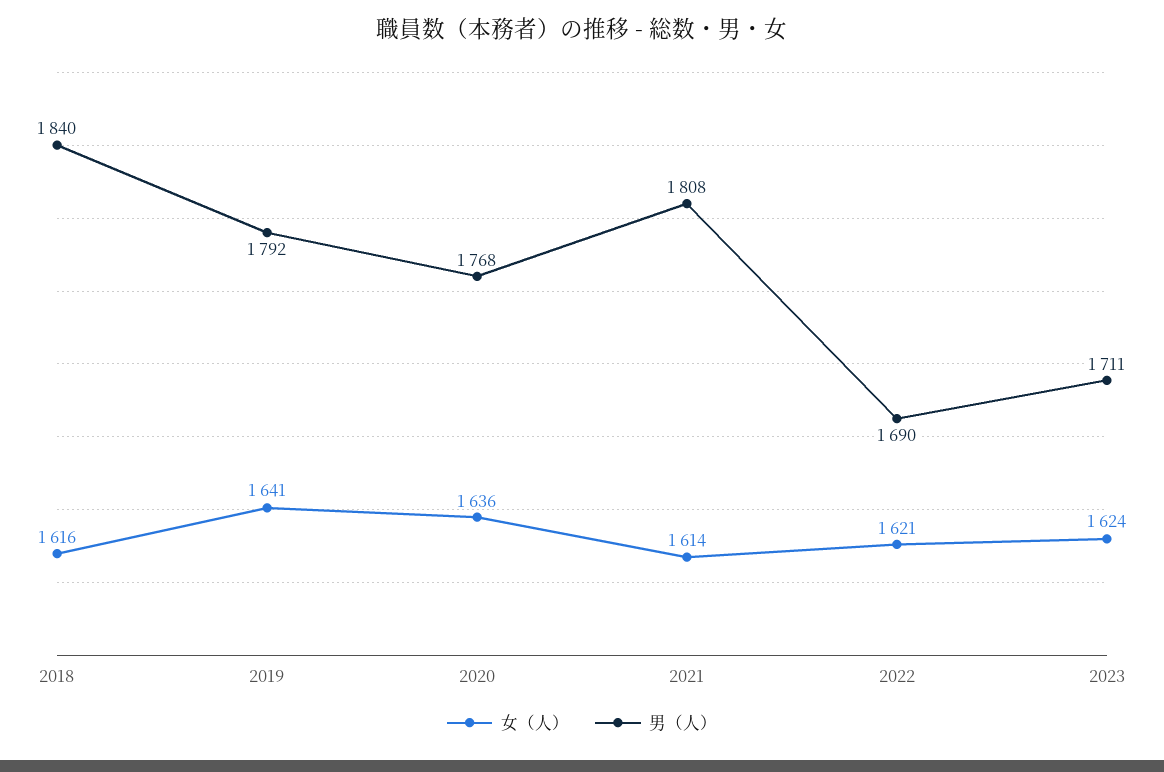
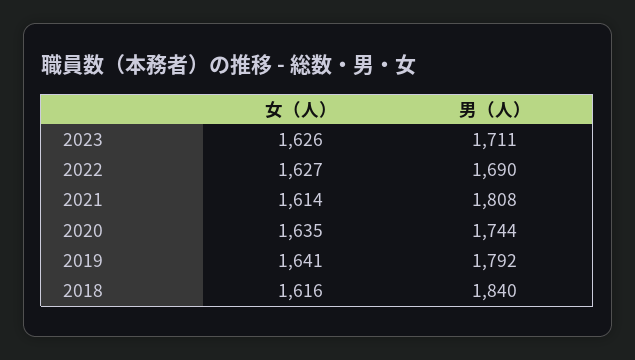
女（人）, 2020: 1636 -> 1635
男（人）, 2020: 1768 -> 1744
女（人）, 2022: 1621 -> 1627
女（人）, 2023: 1624 -> 1626

